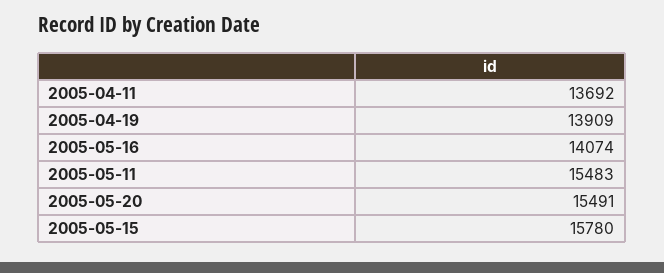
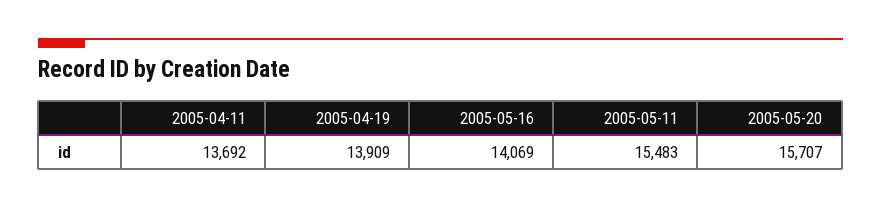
2005-05-16: 14074 -> 14069
2005-05-20: 15491 -> 15707
2005-05-15: 15780 -> none

